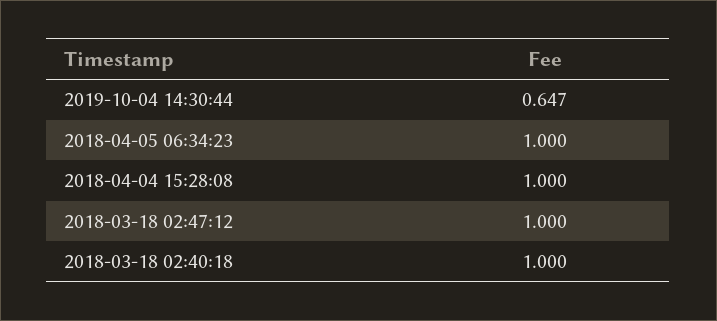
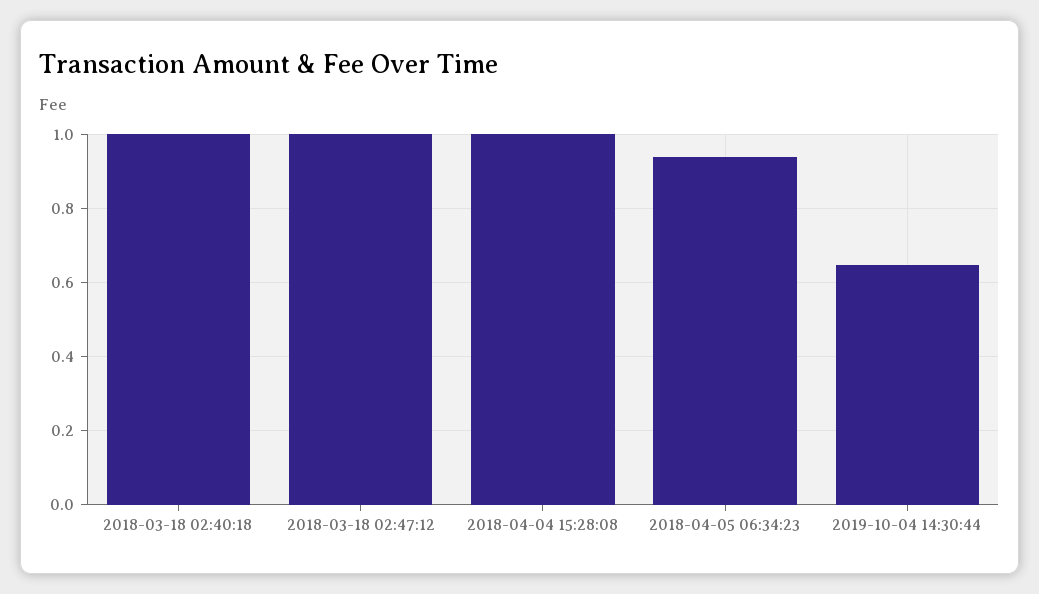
2018-04-05 06:34:23: 1 -> 0.94

